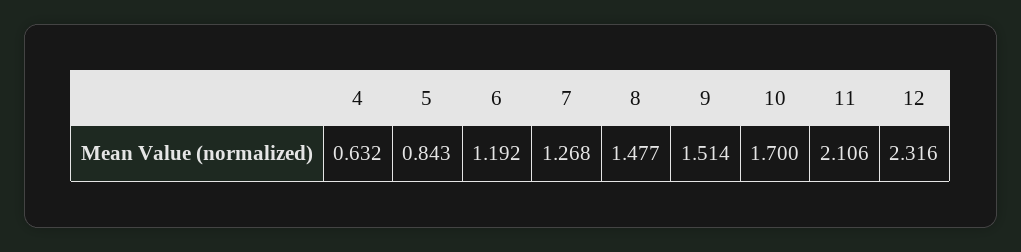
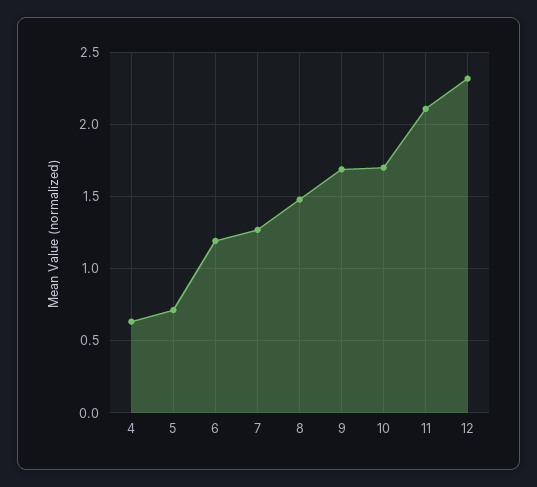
5: 0.843 -> 0.7
9: 1.514 -> 1.7

